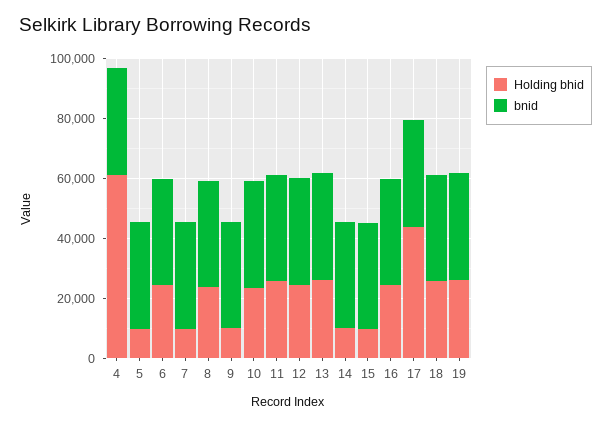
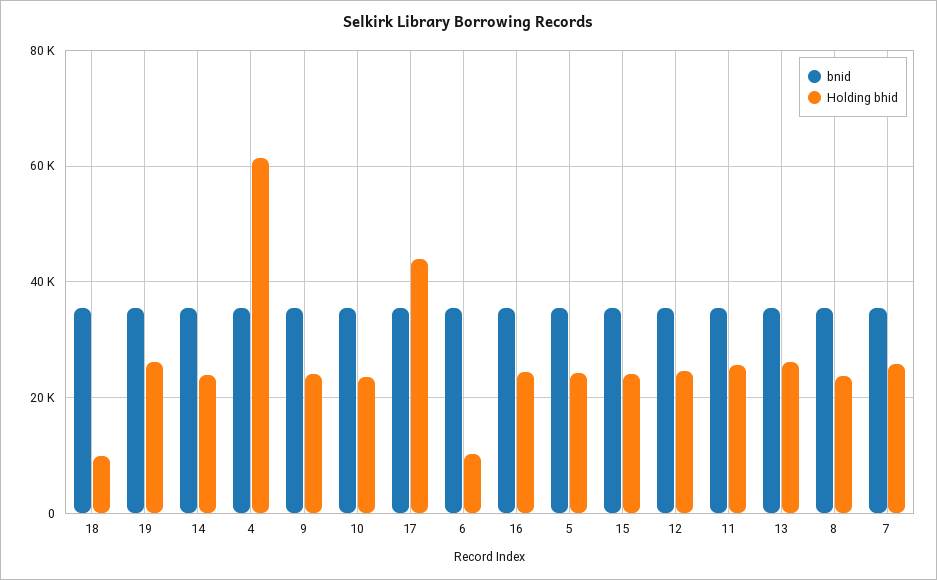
Holding bhid, 5: 10000 -> 24000
Holding bhid, 6: 25000 -> 10000
Holding bhid, 7: 10000 -> 26000
Holding bhid, 9: 10000 -> 24000
Holding bhid, 14: 10000 -> 24000
Holding bhid, 15: 10000 -> 24000
Holding bhid, 18: 25000 -> 10000

